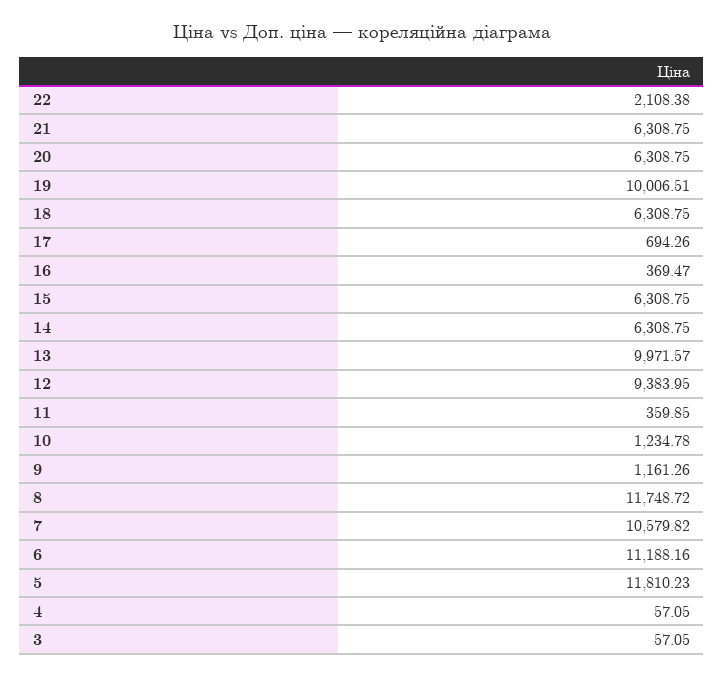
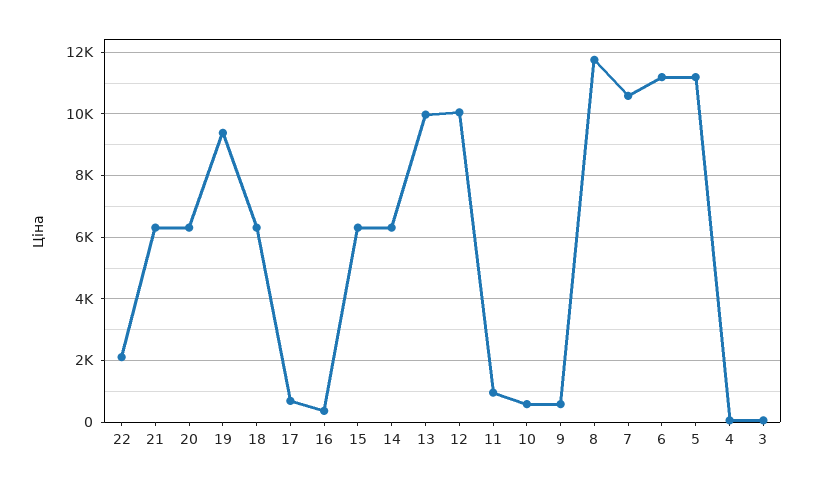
19: 10006.51 -> 9400
12: 9383.95 -> 10000
11: 359.85 -> 1000
10: 1234.78 -> 600
9: 1161.26 -> 600
5: 11810.23 -> 11200

